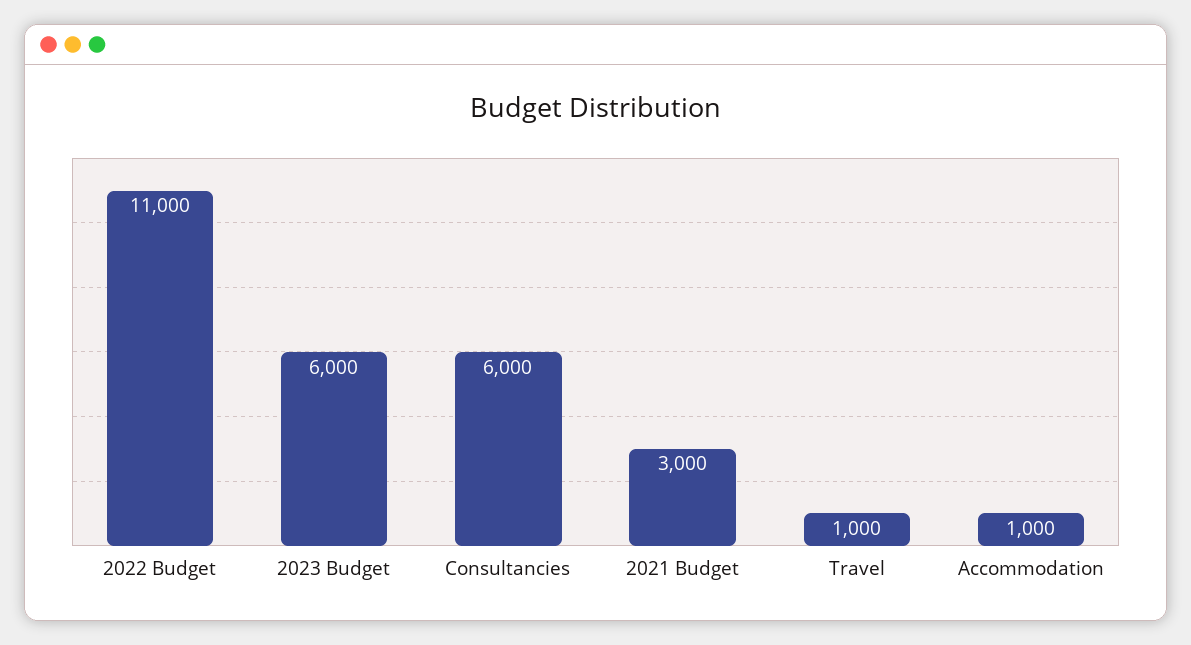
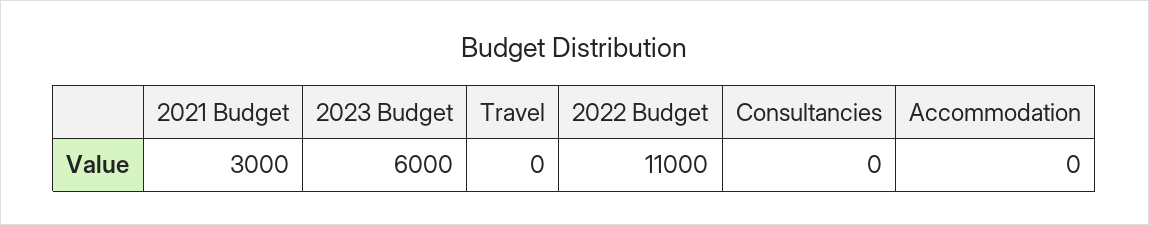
Consultancies: 6000 -> 0
Travel: 1000 -> 0
Accommodation: 1000 -> 0

